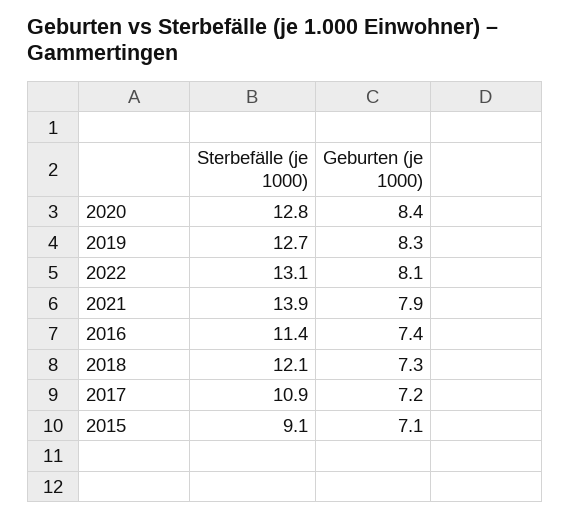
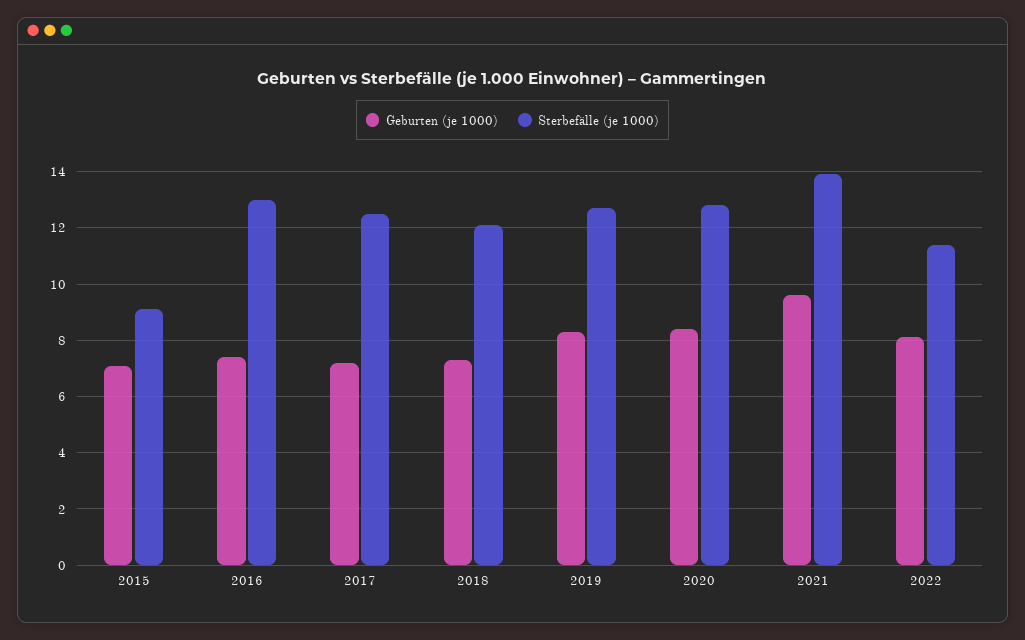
Sterbefälle (je 1000), 2022: 13.1 -> 11.5
Geburten (je 1000), 2021: 7.9 -> 9.5
Sterbefälle (je 1000), 2016: 11.4 -> 13
Sterbefälle (je 1000), 2017: 10.9 -> 12.5

